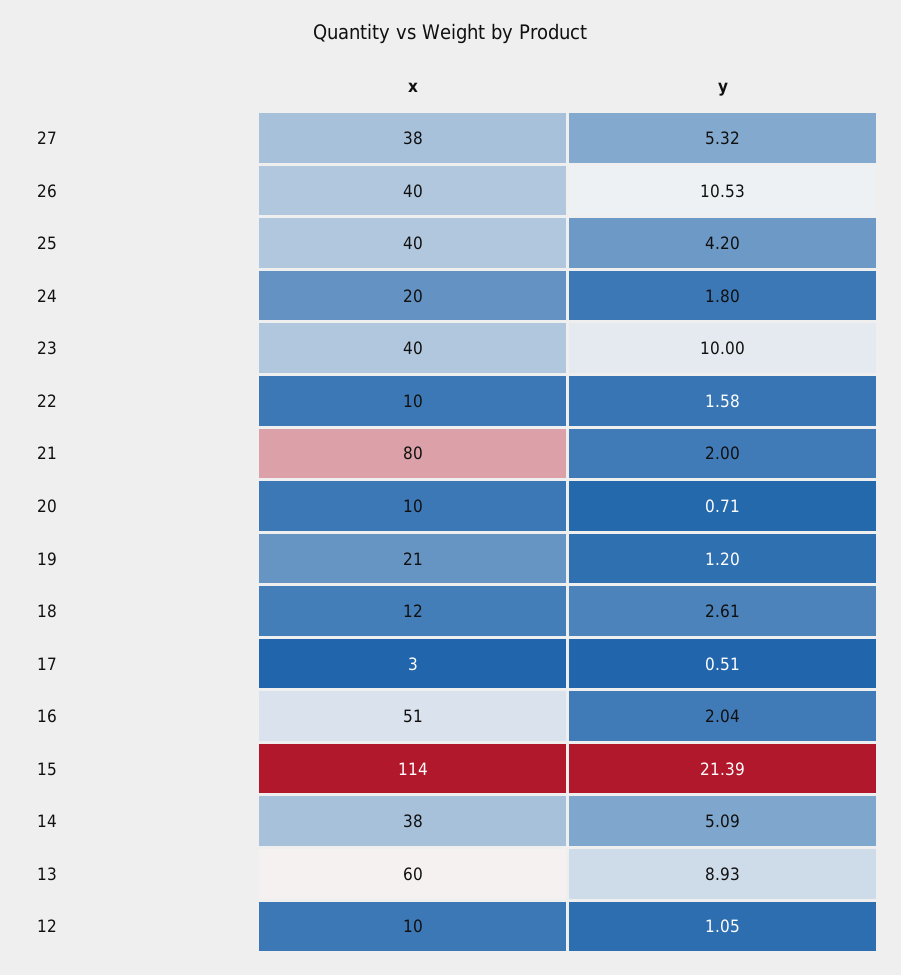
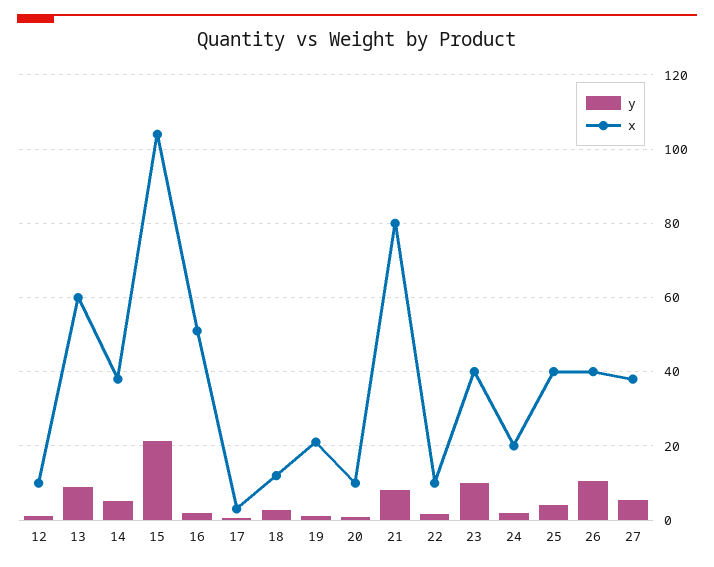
y, 21: 2 -> 8
x, 15: 114 -> 104

